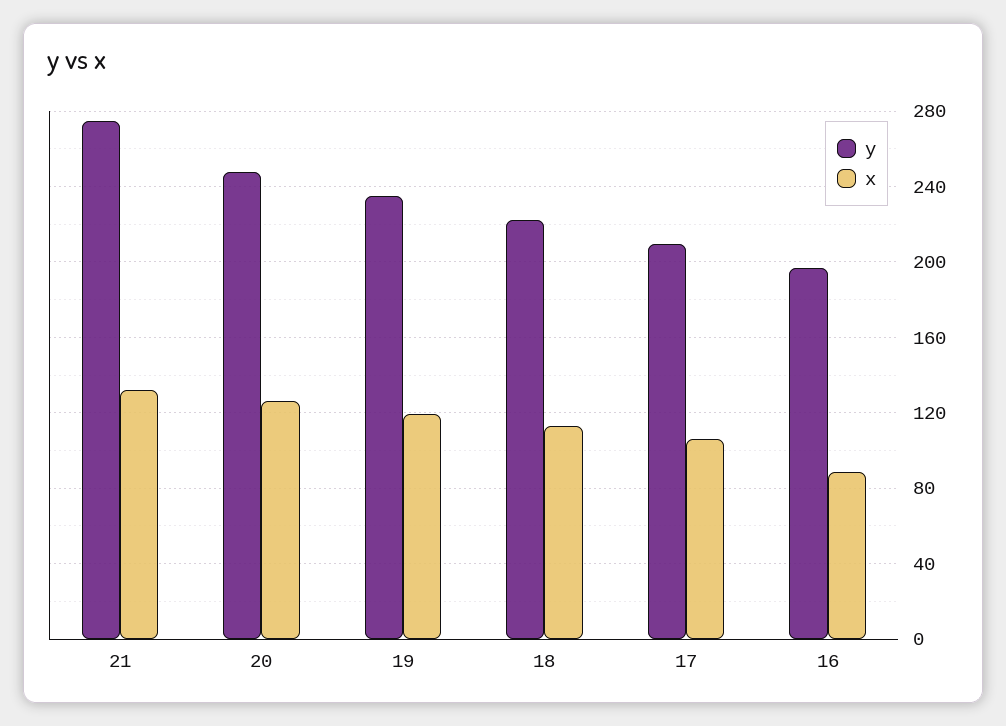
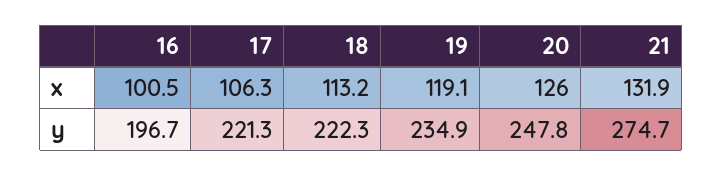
y, 17: 210 -> 221.3
x, 16: 90 -> 100.5

